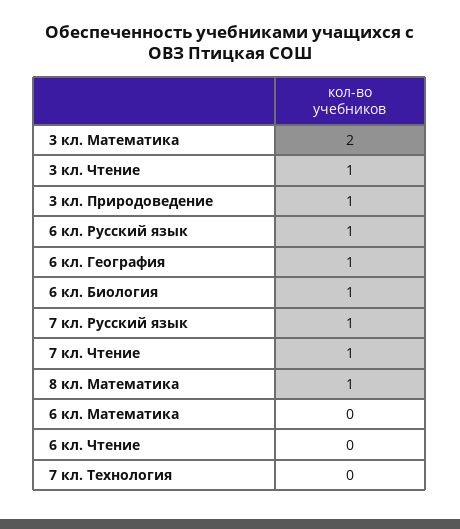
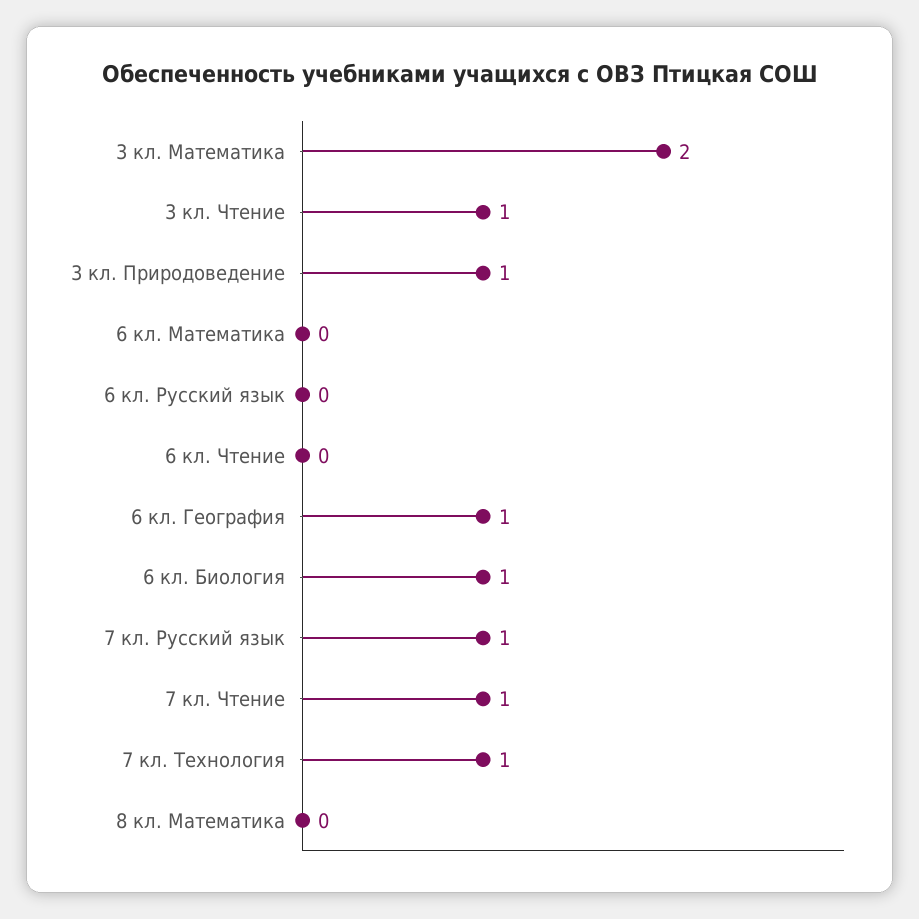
6 кл. Русский язык: 1 -> 0
8 кл. Математика: 1 -> 0
7 кл. Технология: 0 -> 1

